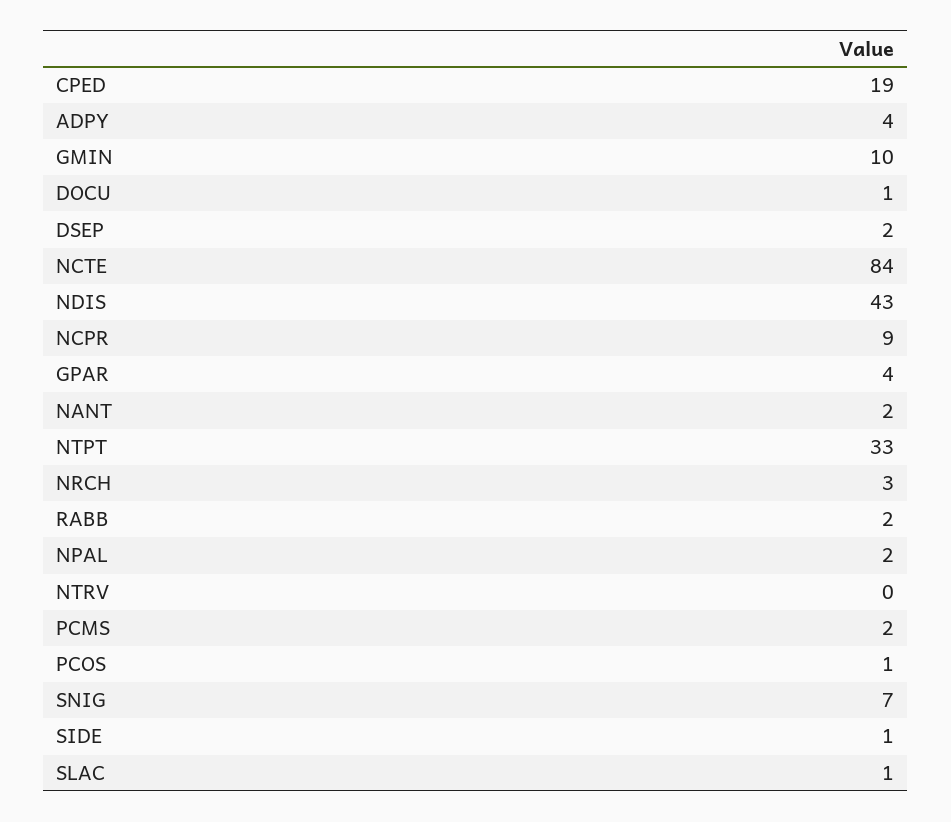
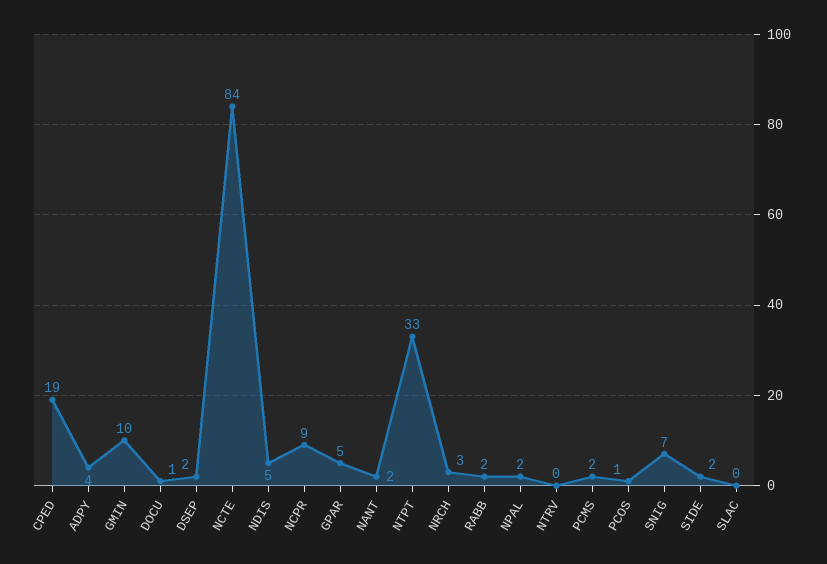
NDIS: 43 -> 5
GPAR: 4 -> 5
SIDE: 1 -> 2
SLAC: 1 -> 0

